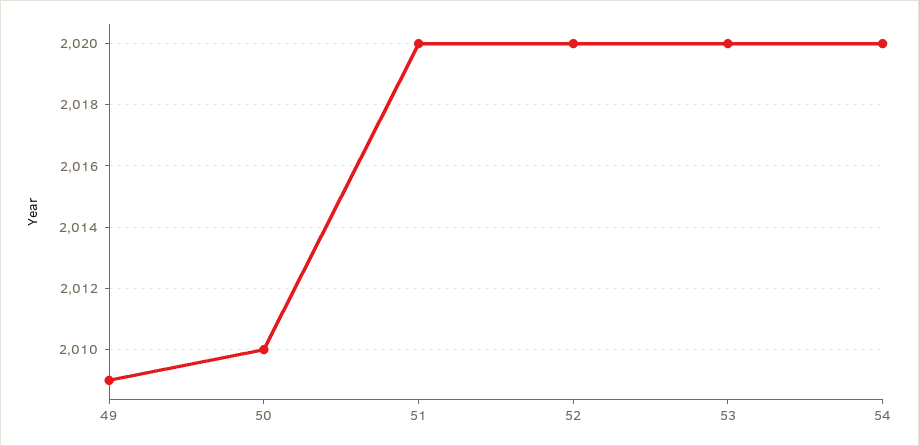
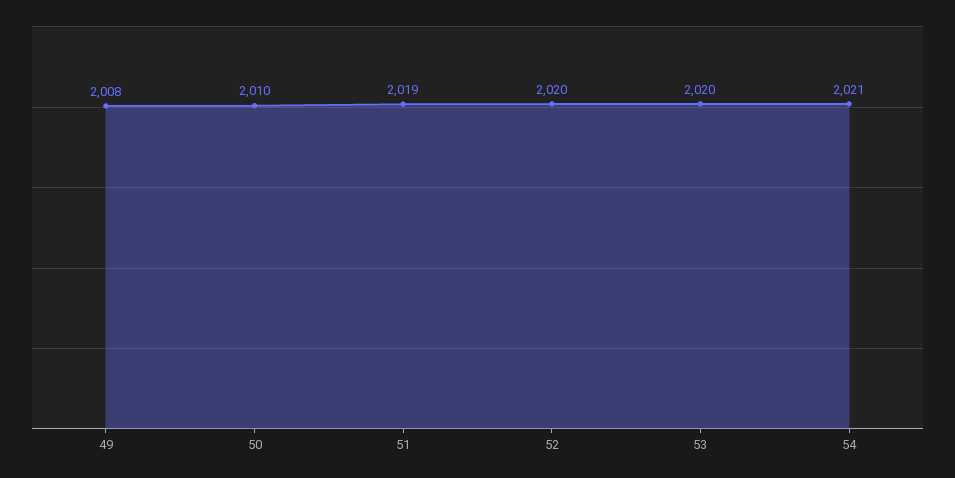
49: 2009 -> 2008
51: 2020 -> 2019
54: 2020 -> 2021

